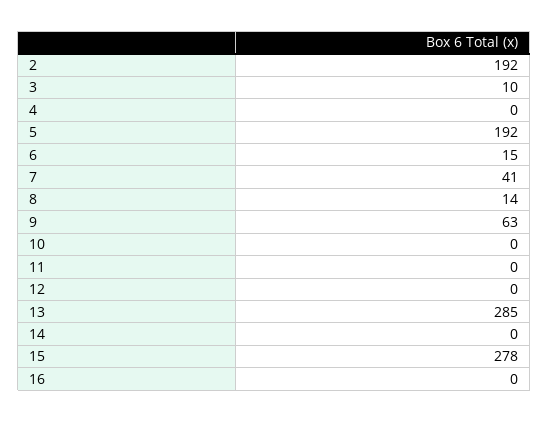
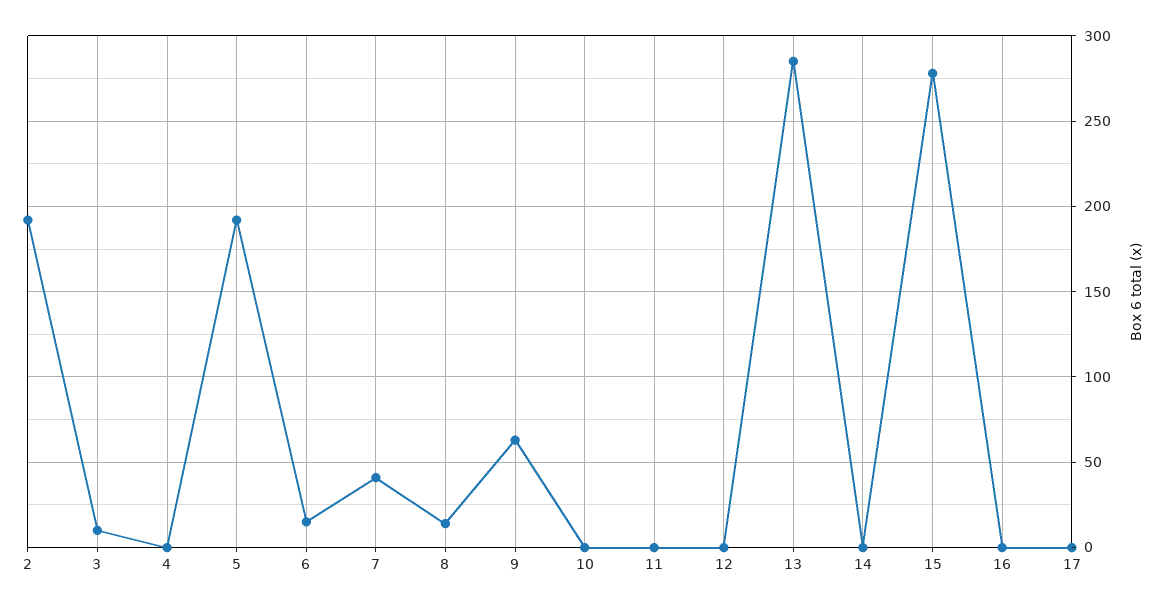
17: none -> 0

